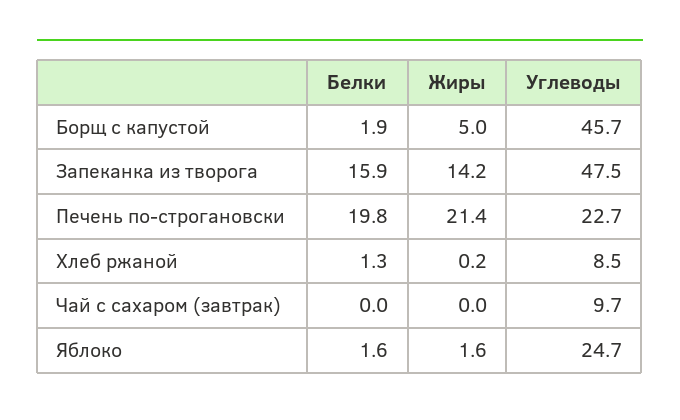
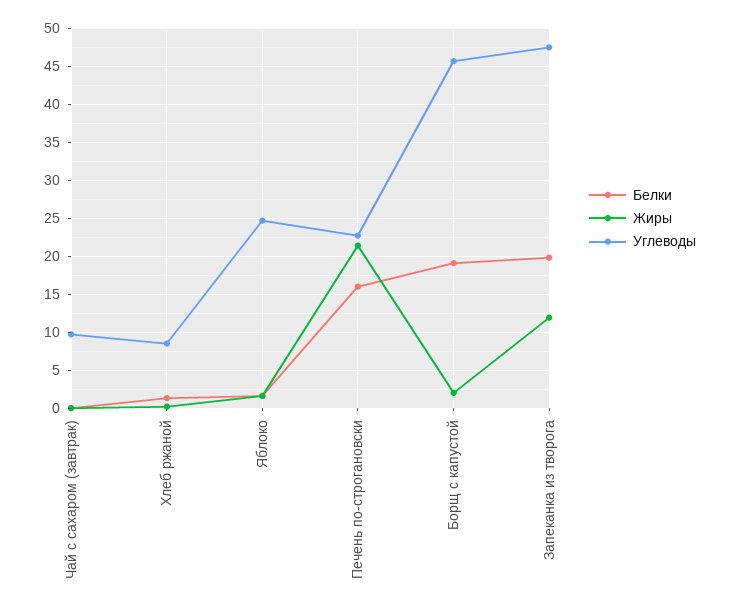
Белки, Борщ с капустой: 1.9 -> 19
Жиры, Борщ с капустой: 5 -> 2
Белки, Запеканка из творога: 15.9 -> 20
Жиры, Запеканка из творога: 14.2 -> 12
Белки, Печень по-строгановски: 19.8 -> 16

